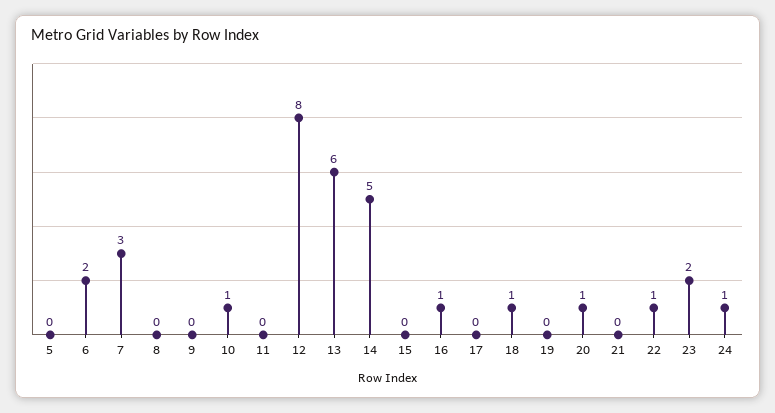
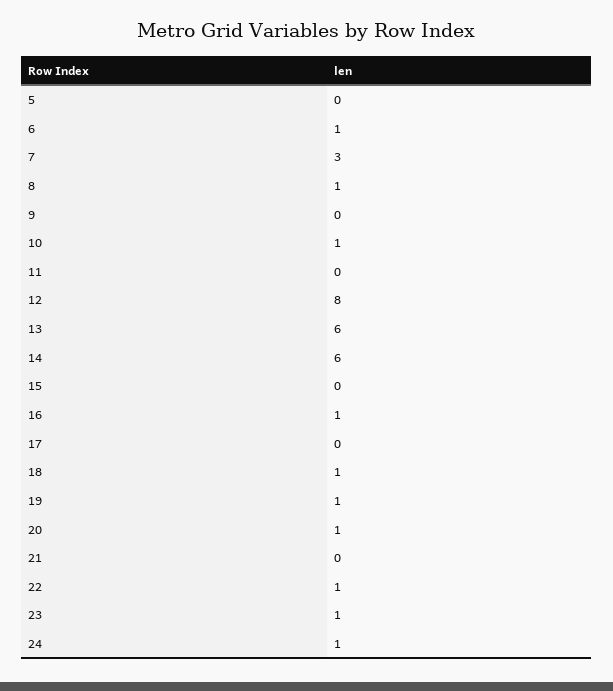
6: 2 -> 1
8: 0 -> 1
14: 5 -> 6
19: 0 -> 1
23: 2 -> 1

